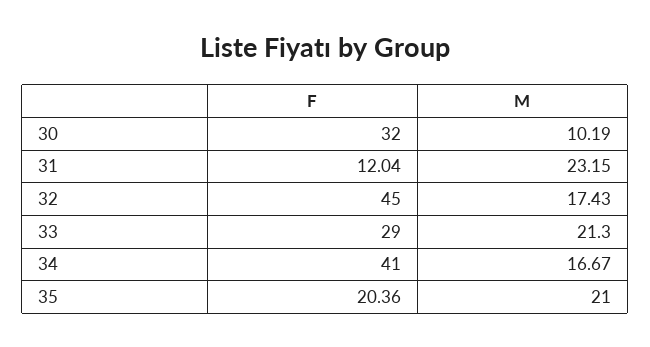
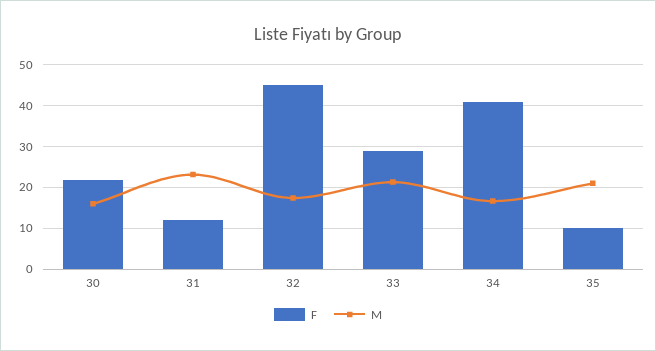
F, 30: 32 -> 22
M, 30: 10.19 -> 16
F, 35: 20.36 -> 10

